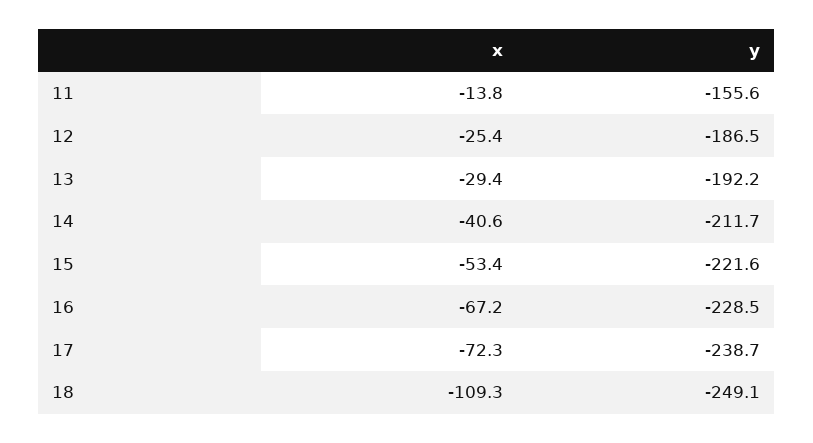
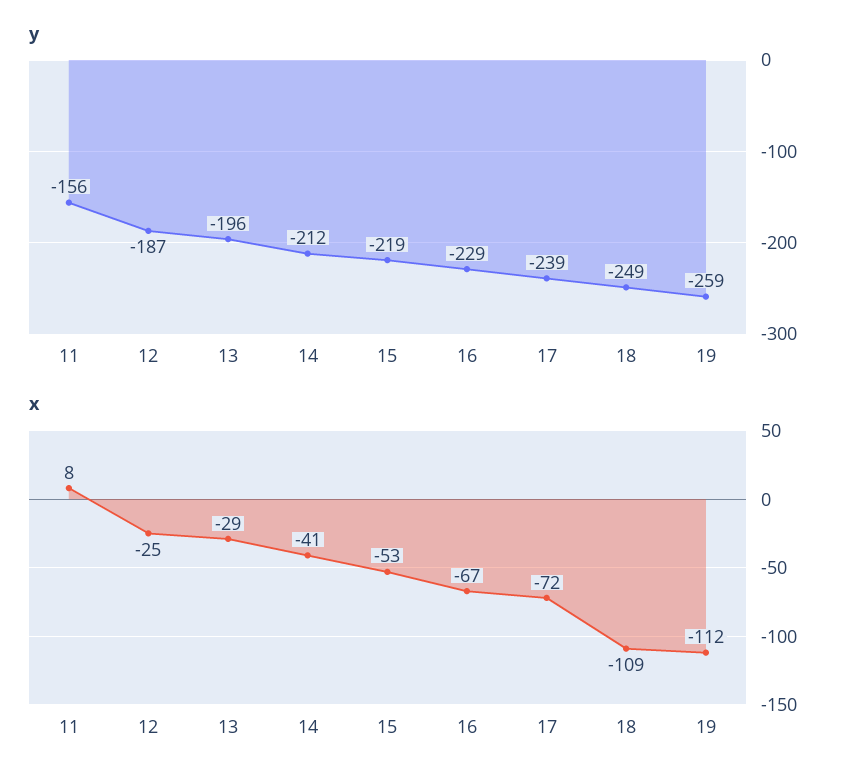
x, 11: -13.8 -> 8
y, 13: -192.2 -> -196
y, 15: -221.6 -> -219
y, 19: none -> -259
x, 19: none -> -112

